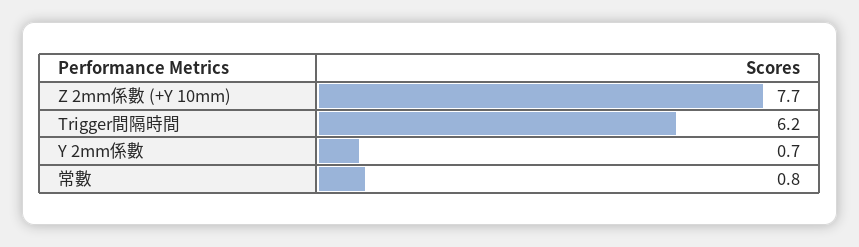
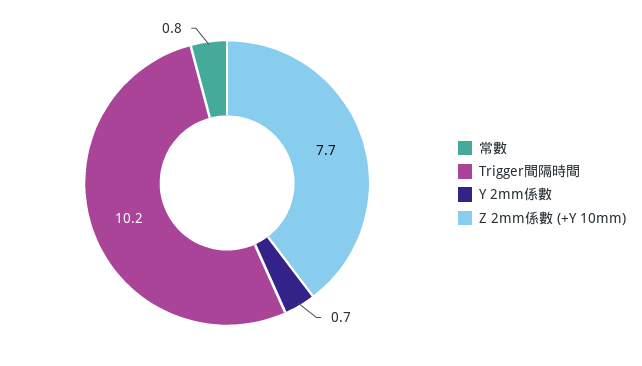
Trigger間隔時間: 6.2 -> 10.2

